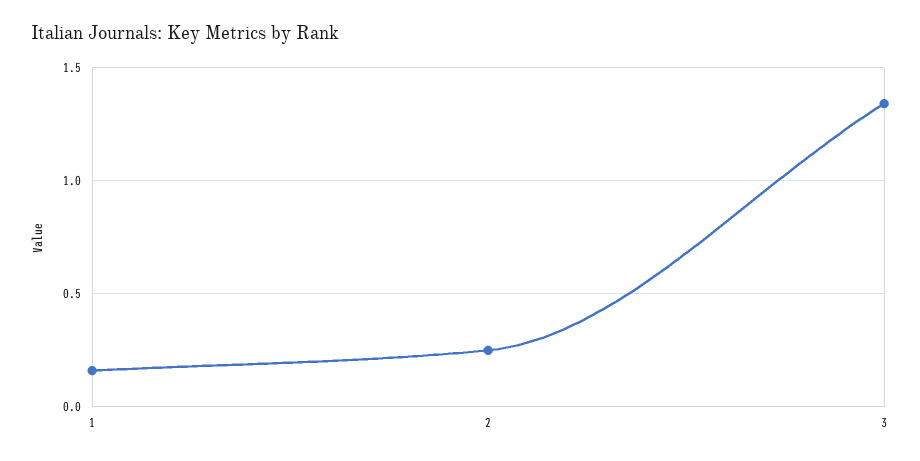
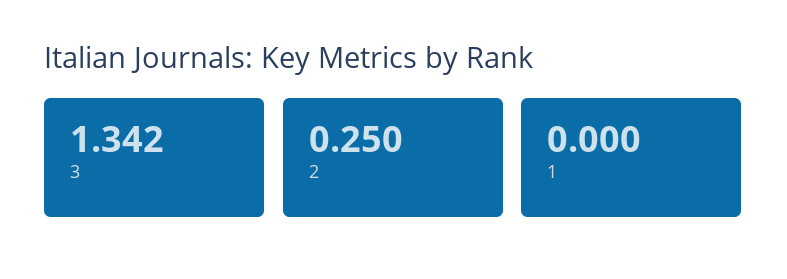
1: 0.15 -> 0

